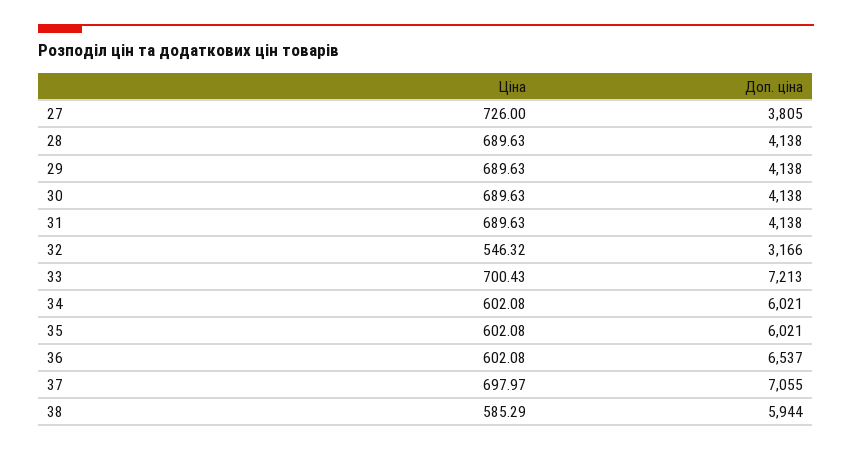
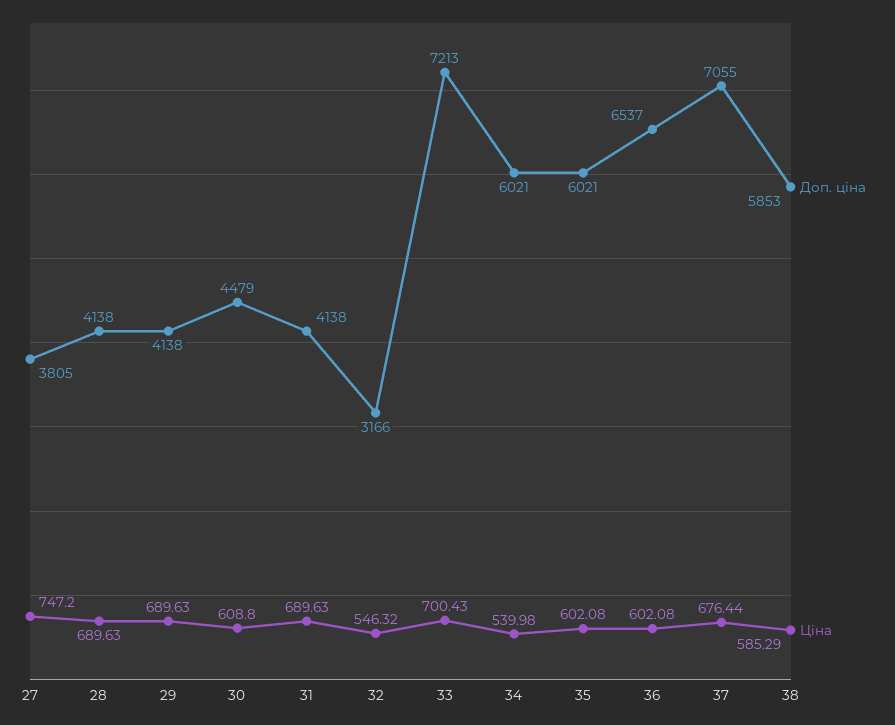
Ціна, 27: 726 -> 747.2
Ціна, 30: 689.63 -> 608.8
Доп. ціна, 30: 4138 -> 4479
Ціна, 34: 602.08 -> 539.98
Ціна, 37: 697.97 -> 676.44
Доп. ціна, 38: 5944 -> 5853

